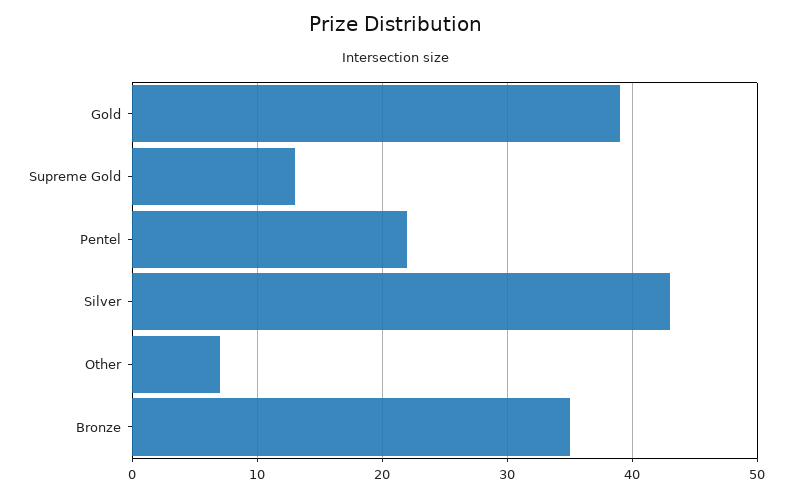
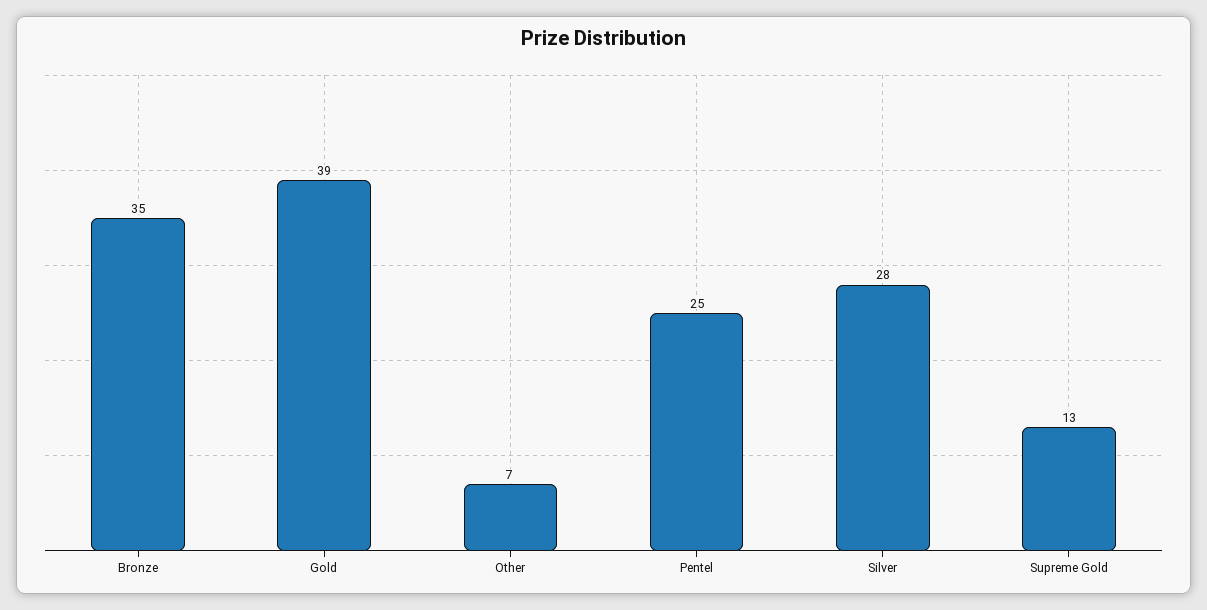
Pentel: 22 -> 25
Silver: 43 -> 28

